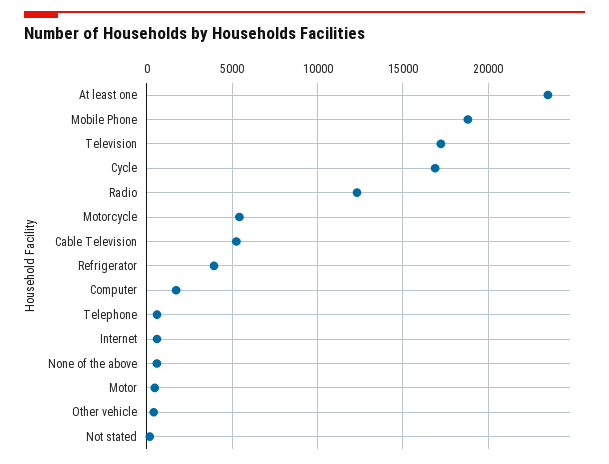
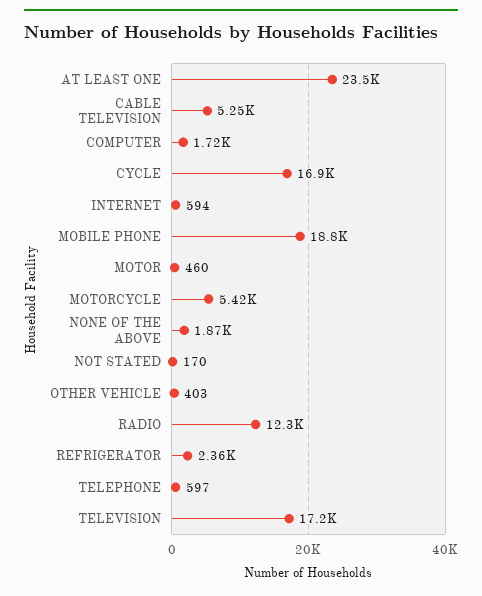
Refrigerator: 4000 -> 2360
None of the above: 500 -> 1870

